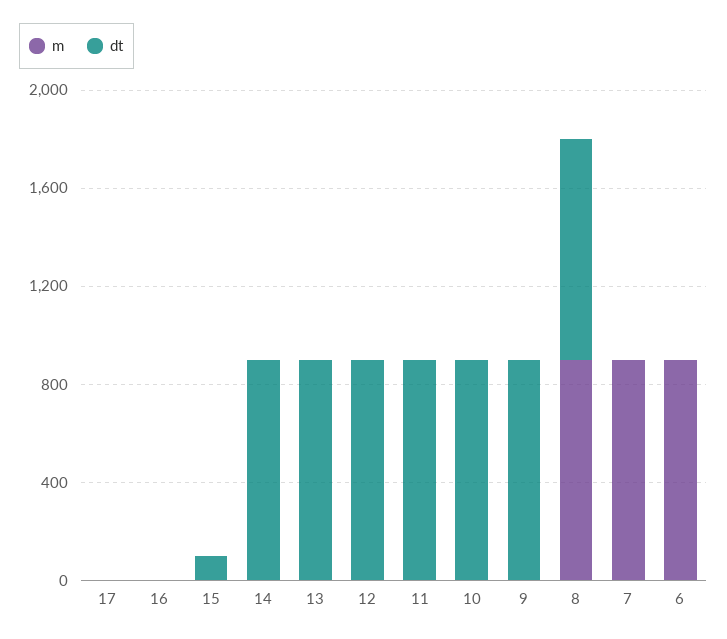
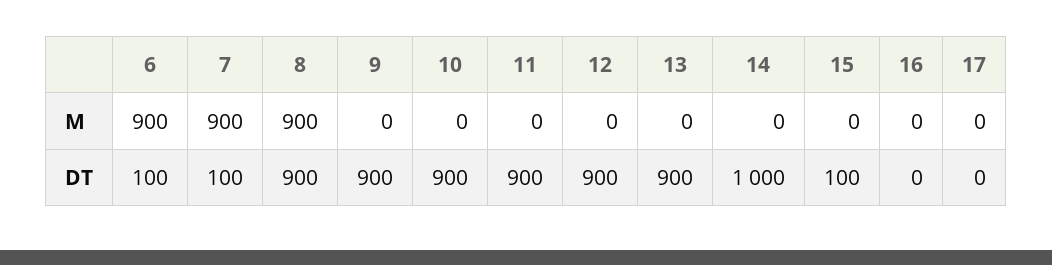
dt, 14: 900 -> 1000
dt, 7: 0 -> 100
dt, 6: 0 -> 100

